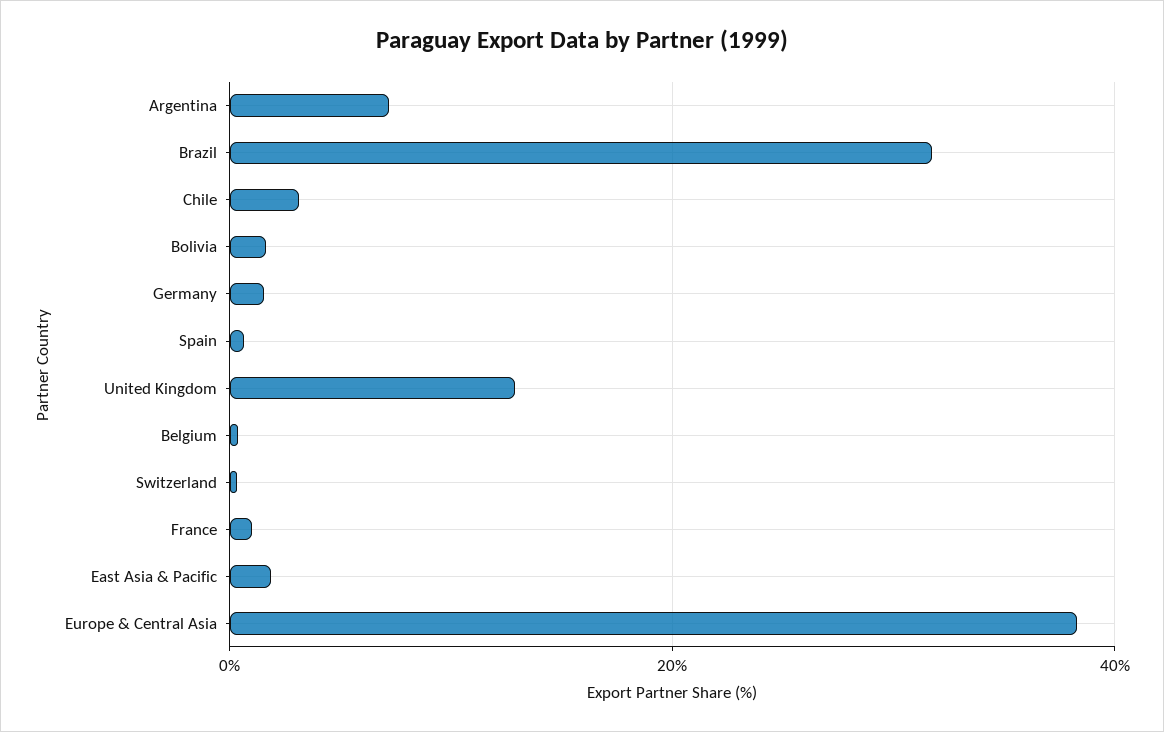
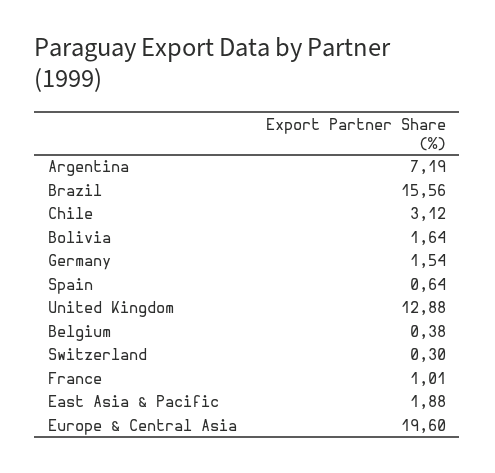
Brazil: 32 -> 15.56
Europe & Central Asia: 38 -> 19.6

